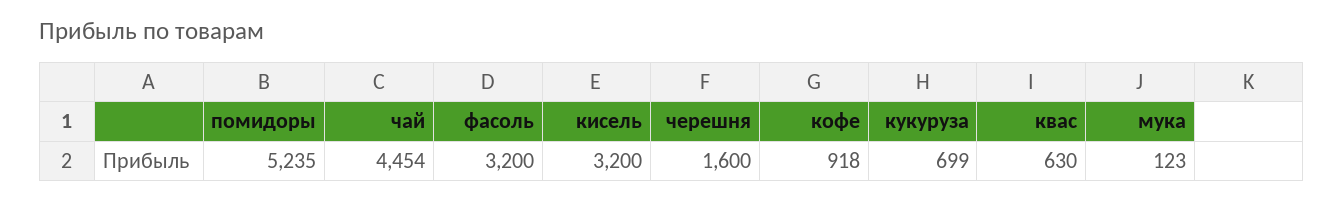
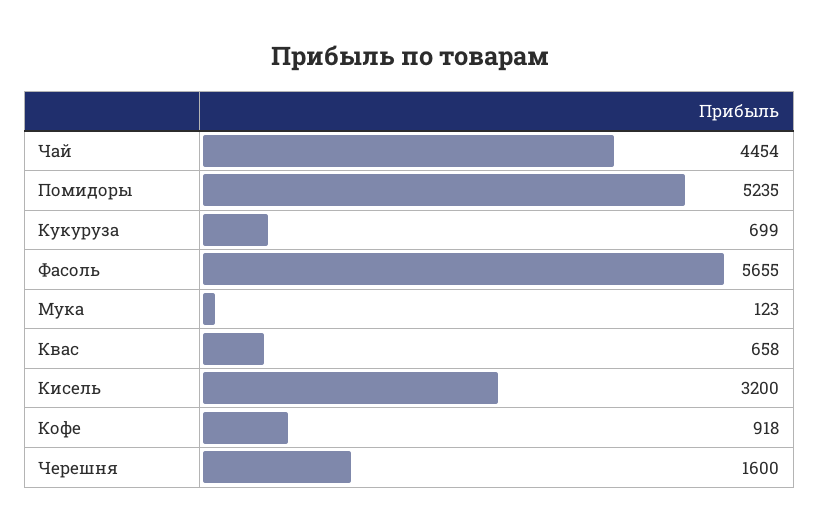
фасоль: 3200 -> 5655
квас: 630 -> 658

